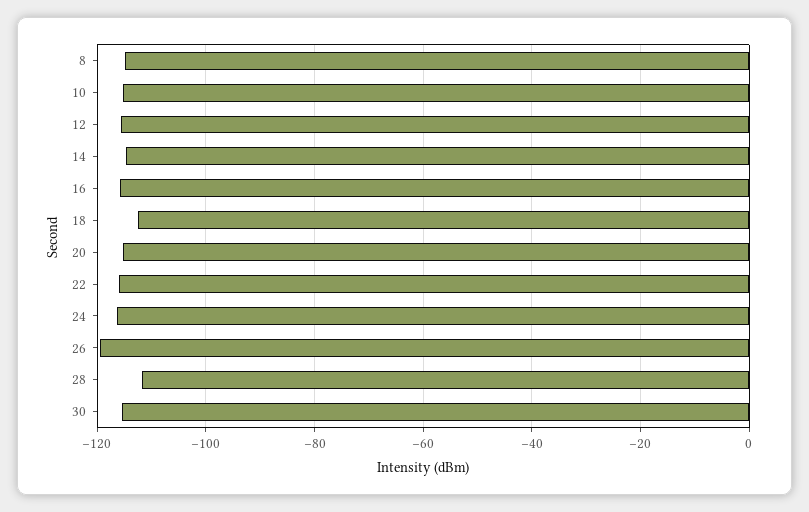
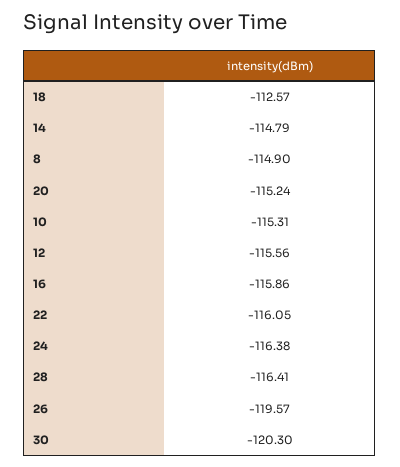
28: -112 -> -116.41
30: -116 -> -120.3

